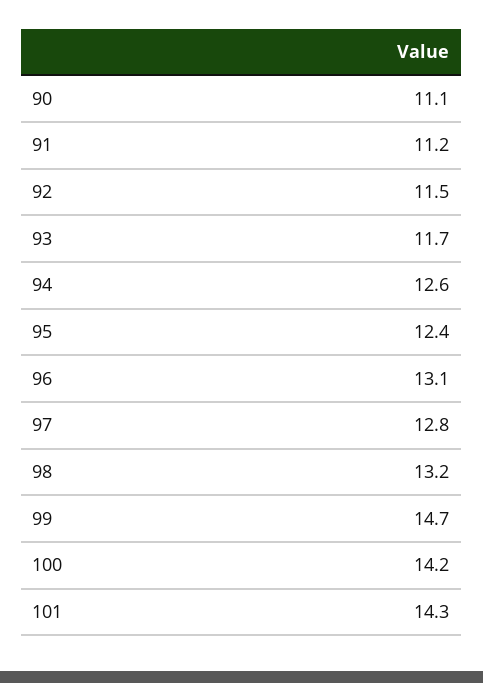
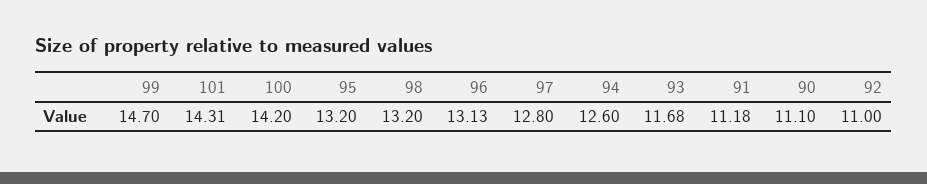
92: 11.5 -> 11
95: 12.4 -> 13.2

